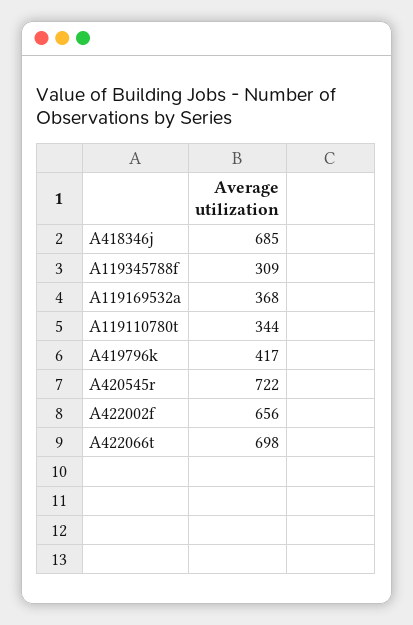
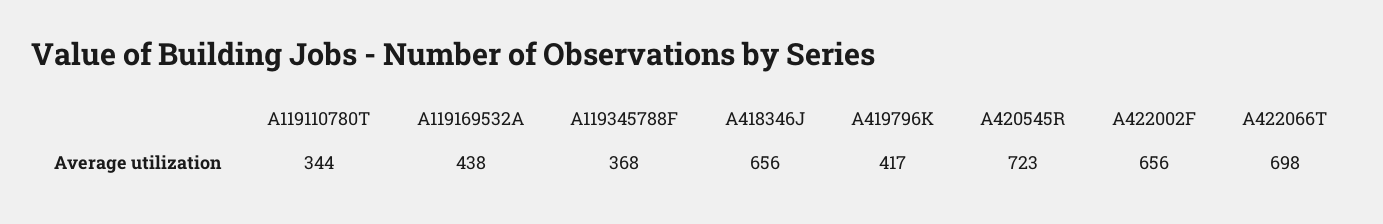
A418346j: 685 -> 656
A119345788f: 309 -> 368
A119169532a: 368 -> 438
A420545r: 722 -> 723

